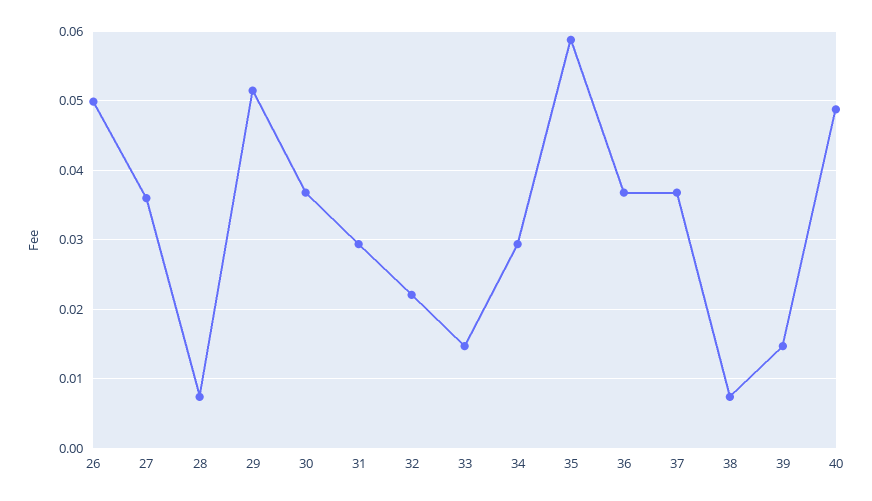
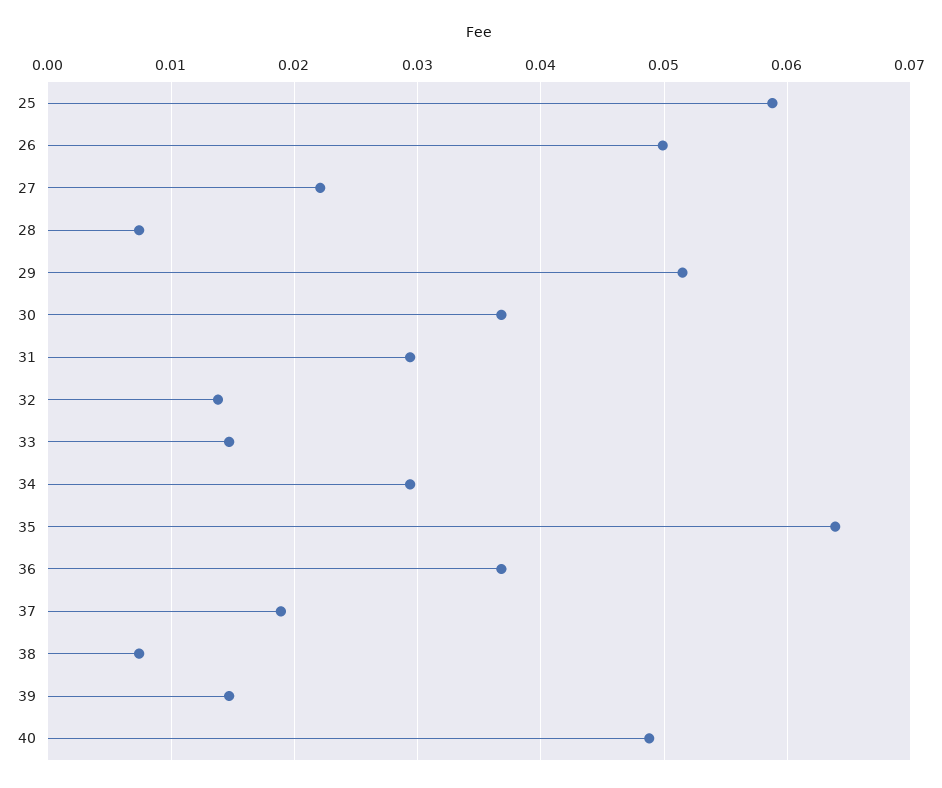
27: 0.036 -> 0.022
32: 0.022 -> 0.014
35: 0.059 -> 0.064
37: 0.037 -> 0.019
25: none -> 0.059

